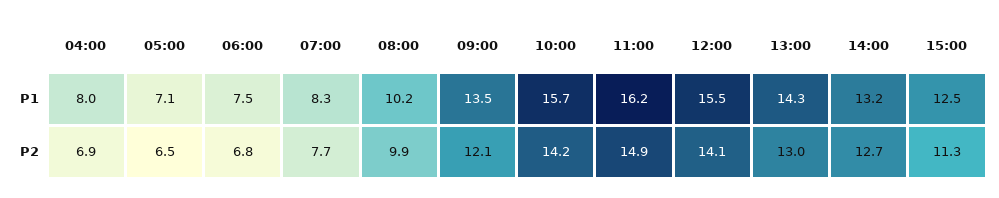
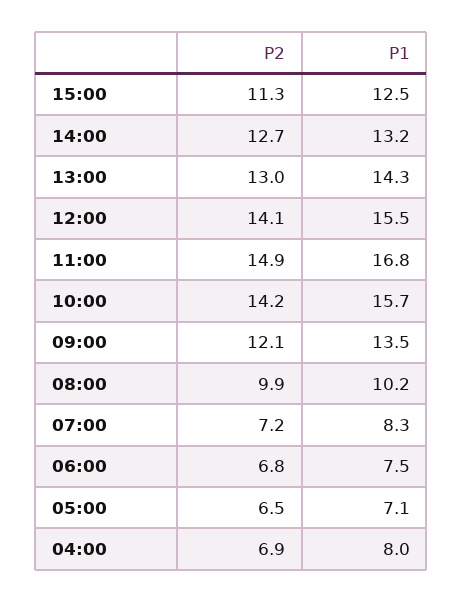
11:00, P1: 16.2 -> 16.8
07:00, P2: 7.7 -> 7.2

